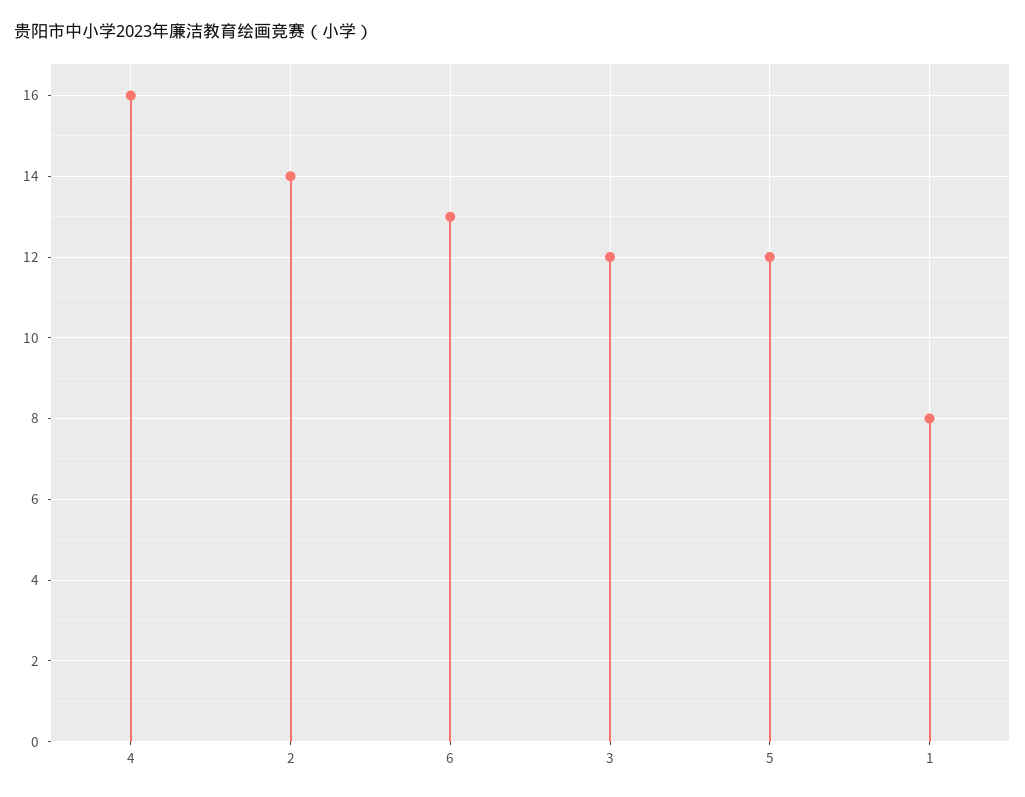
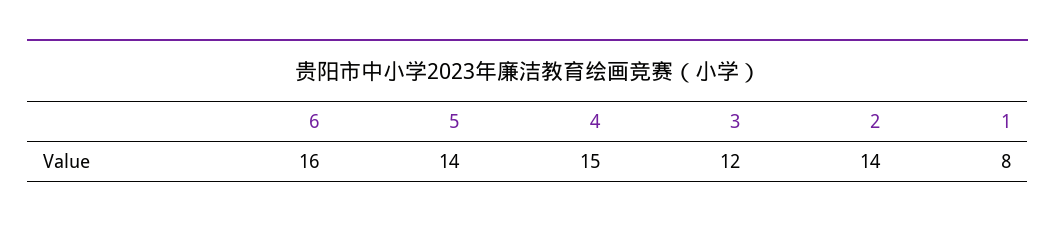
4: 16 -> 15
6: 13 -> 16
5: 12 -> 14

